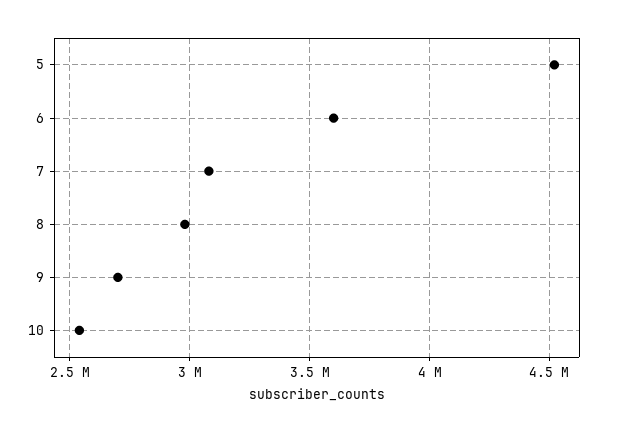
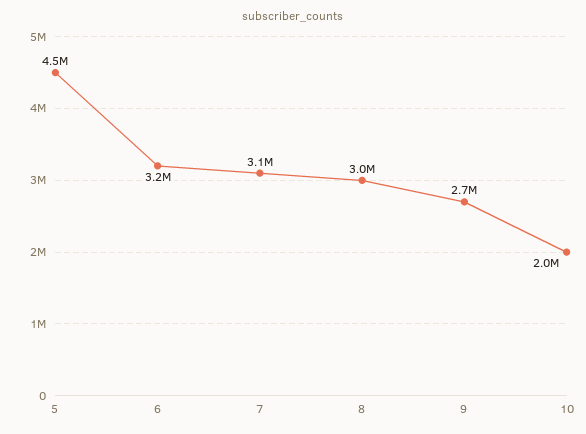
6: 3600000 -> 3200000
10: 2550000 -> 2000000

